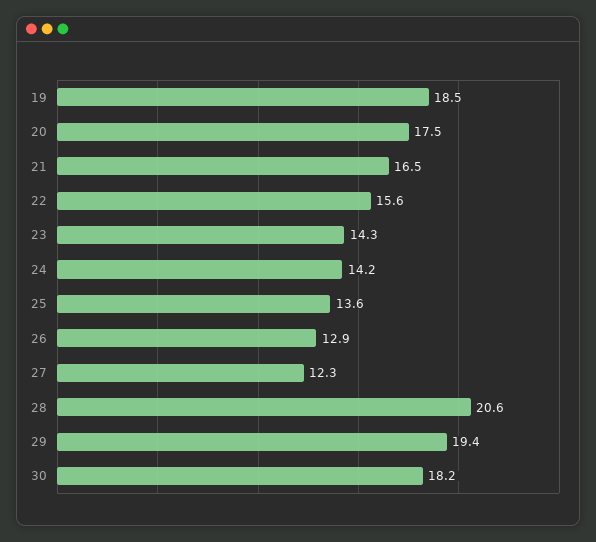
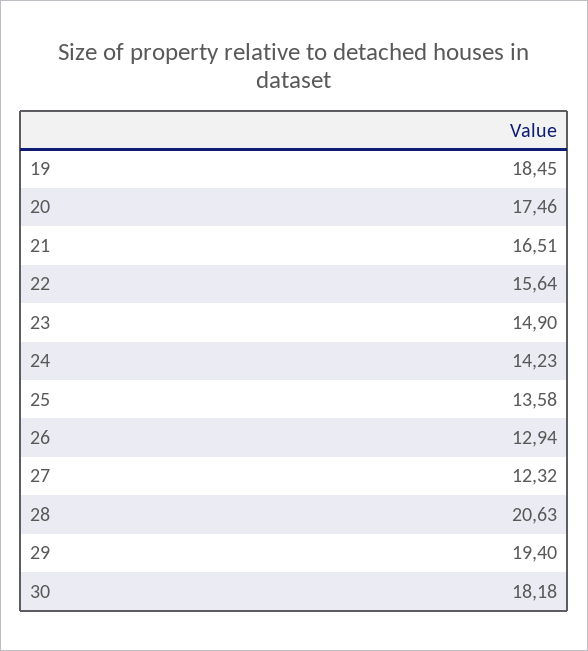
23: 14.3 -> 14.9

